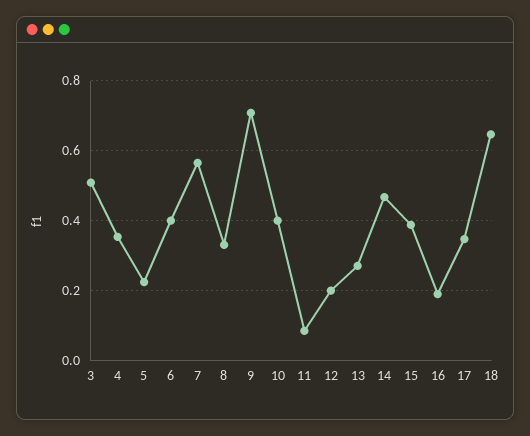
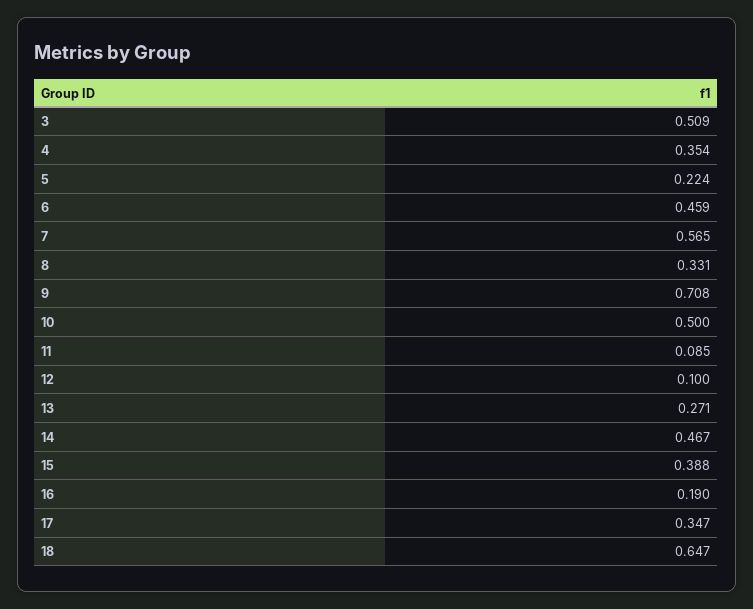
6: 0.4 -> 0.459
10: 0.4 -> 0.5
12: 0.2 -> 0.1

